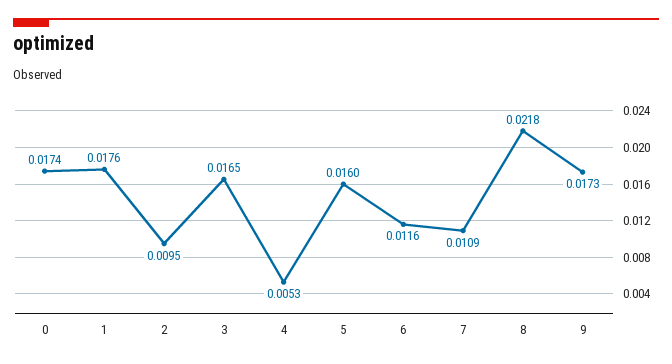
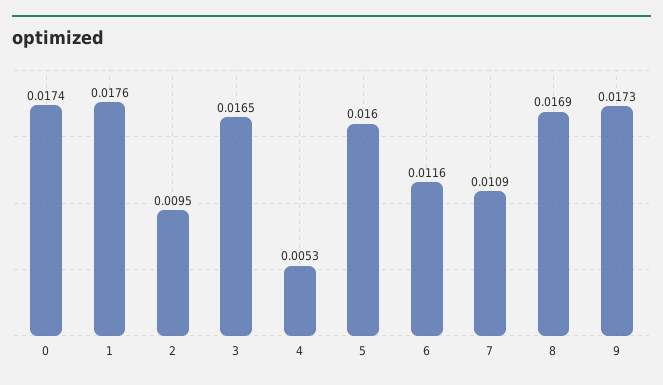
8: 0.0218 -> 0.0169

